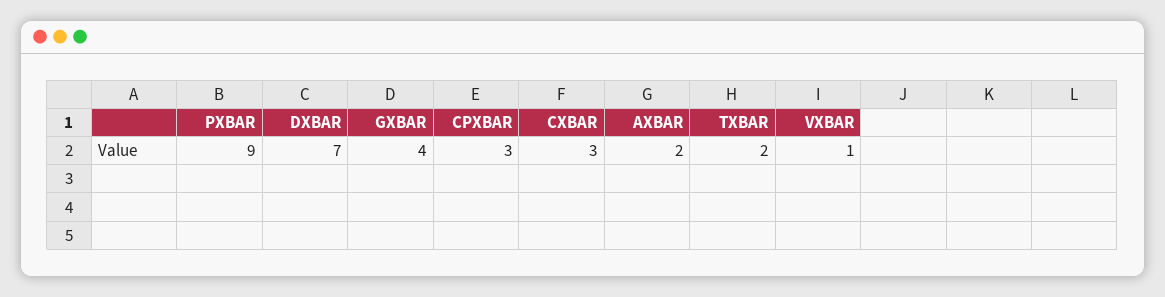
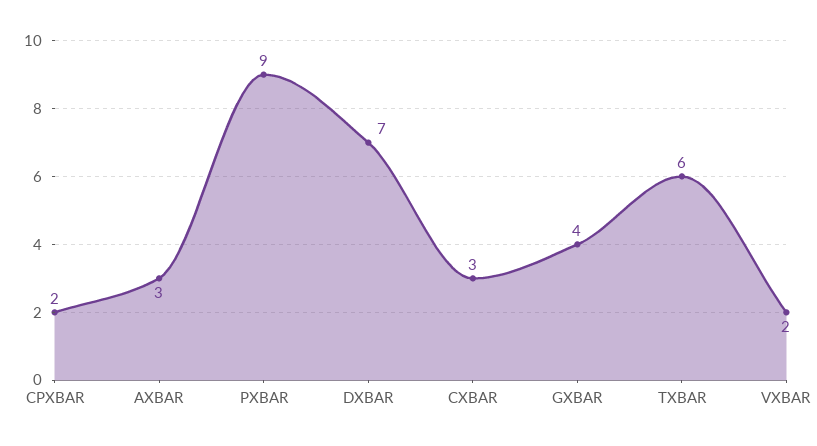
CPXBAR: 3 -> 2
AXBAR: 2 -> 3
TXBAR: 2 -> 6
VXBAR: 1 -> 2

